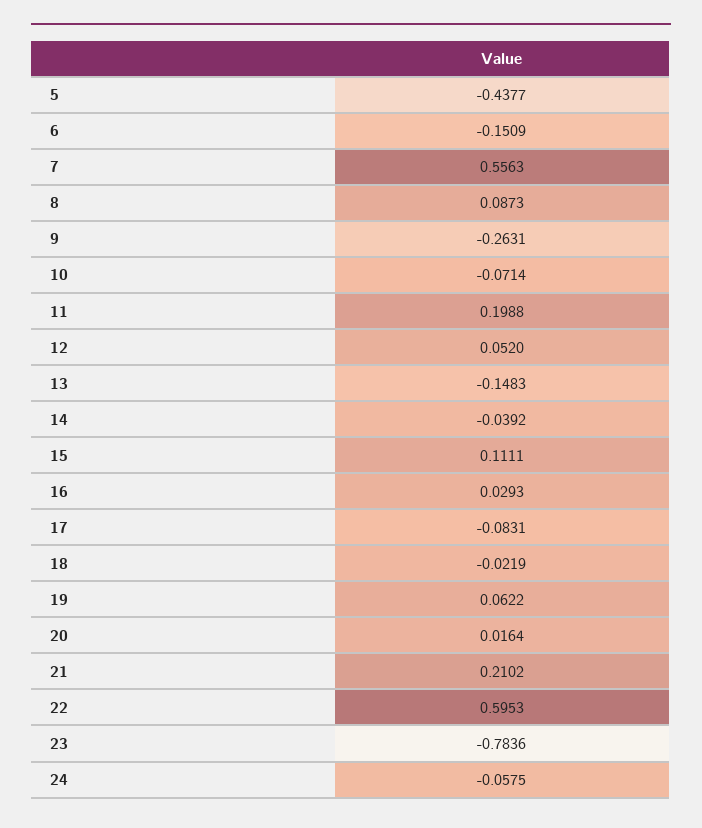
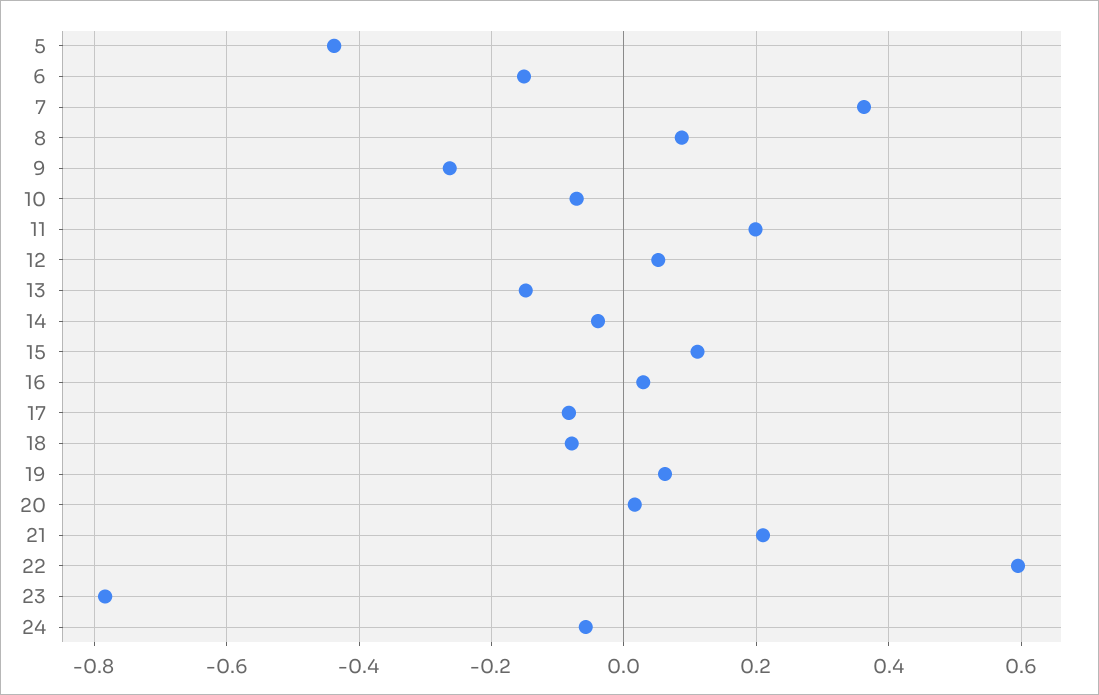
7: 0.5563 -> 0.36
18: -0.0219 -> -0.08

